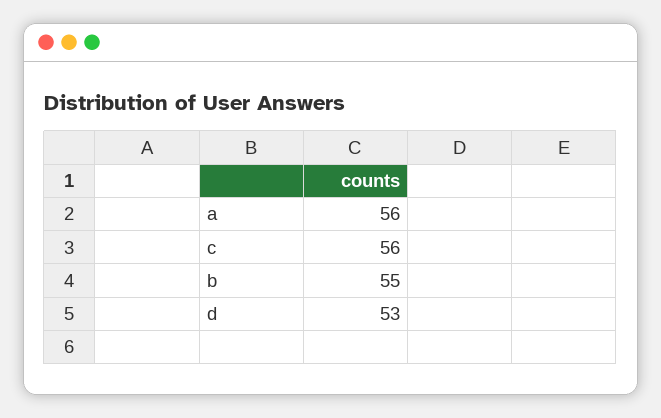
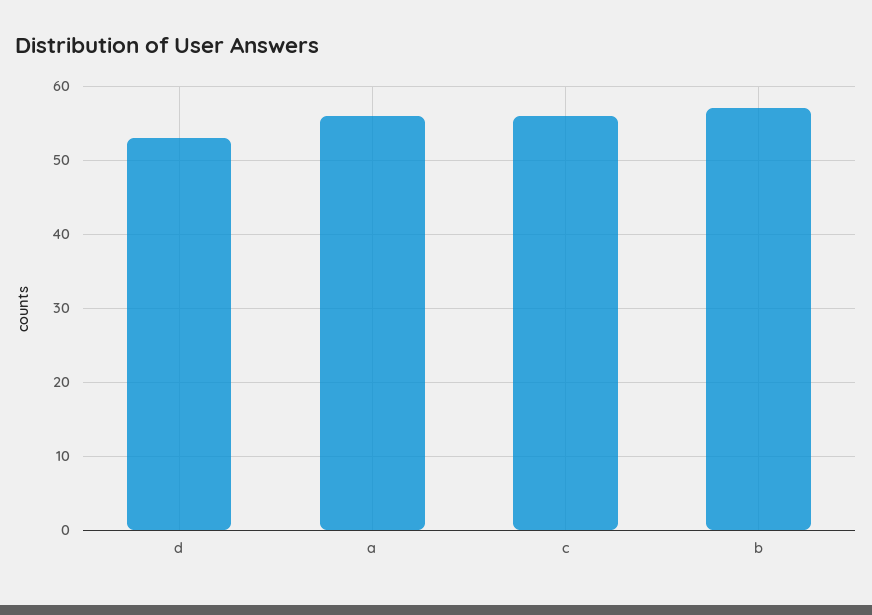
b: 55 -> 57

